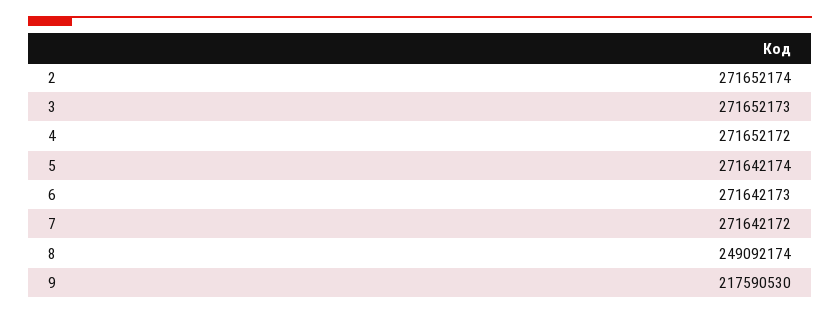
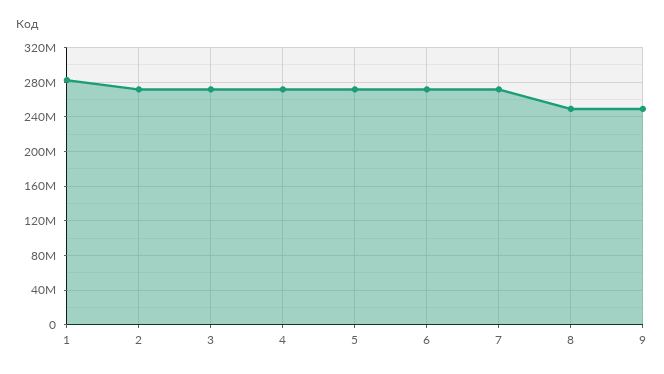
9: 217590530 -> 250000000
1: none -> 280000000

